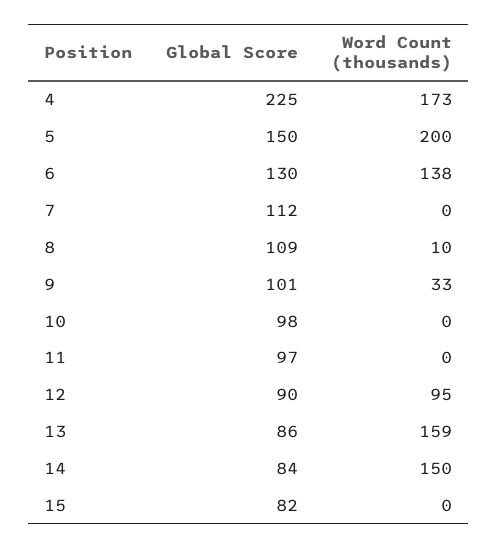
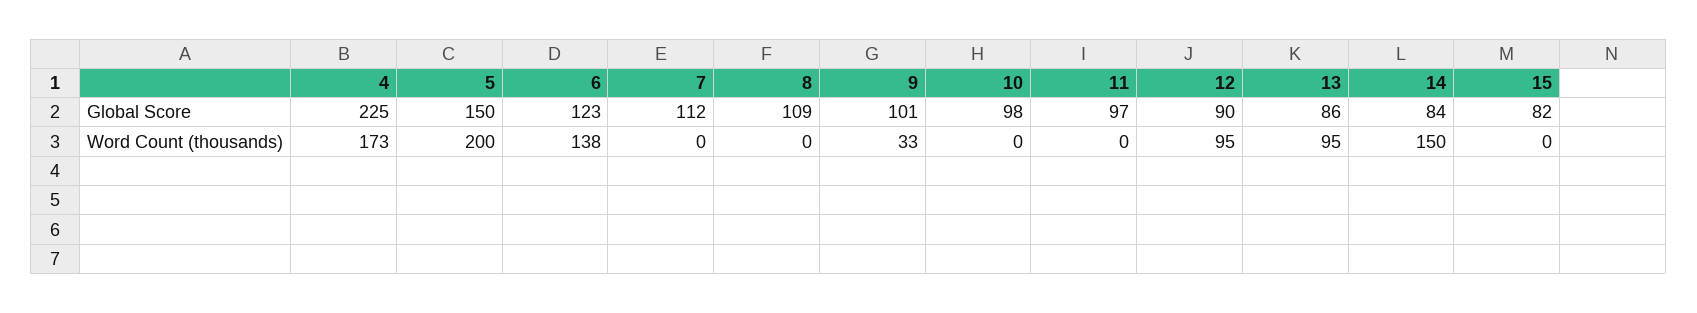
Global Score, 6: 130 -> 123
Word Count (thousands), 8: 10 -> 0
Word Count (thousands), 13: 159 -> 95

